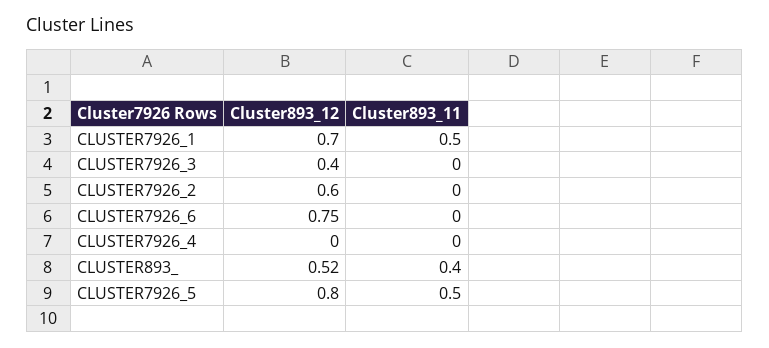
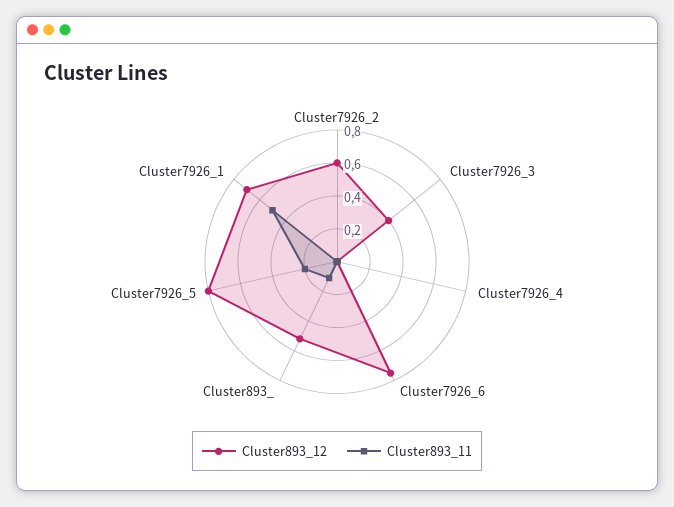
Cluster893_11, CLUSTER893_: 0.4 -> 0.1
Cluster893_11, CLUSTER7926_5: 0.5 -> 0.2

